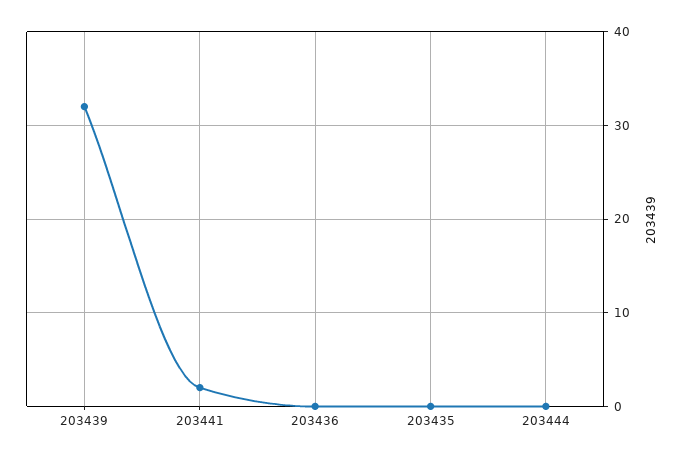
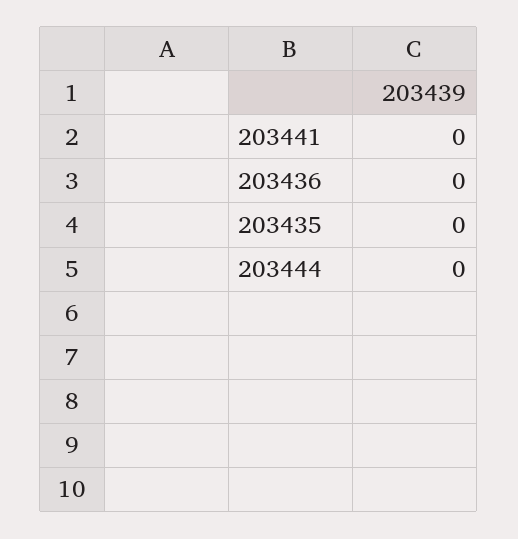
203439: 32 -> none
203441: 2 -> 0

